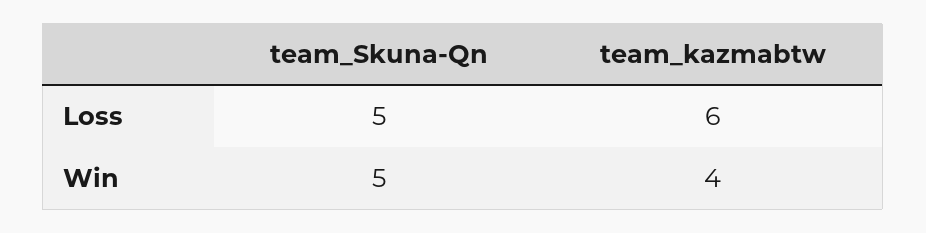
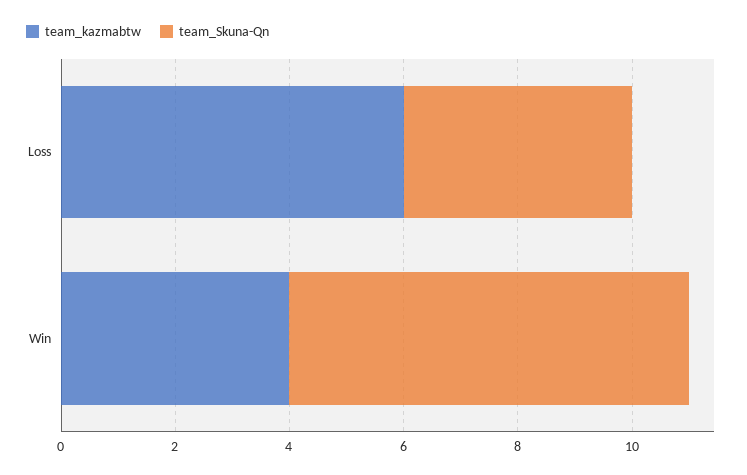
team_Skuna-Qn, Loss: 5 -> 4
team_Skuna-Qn, Win: 5 -> 7

